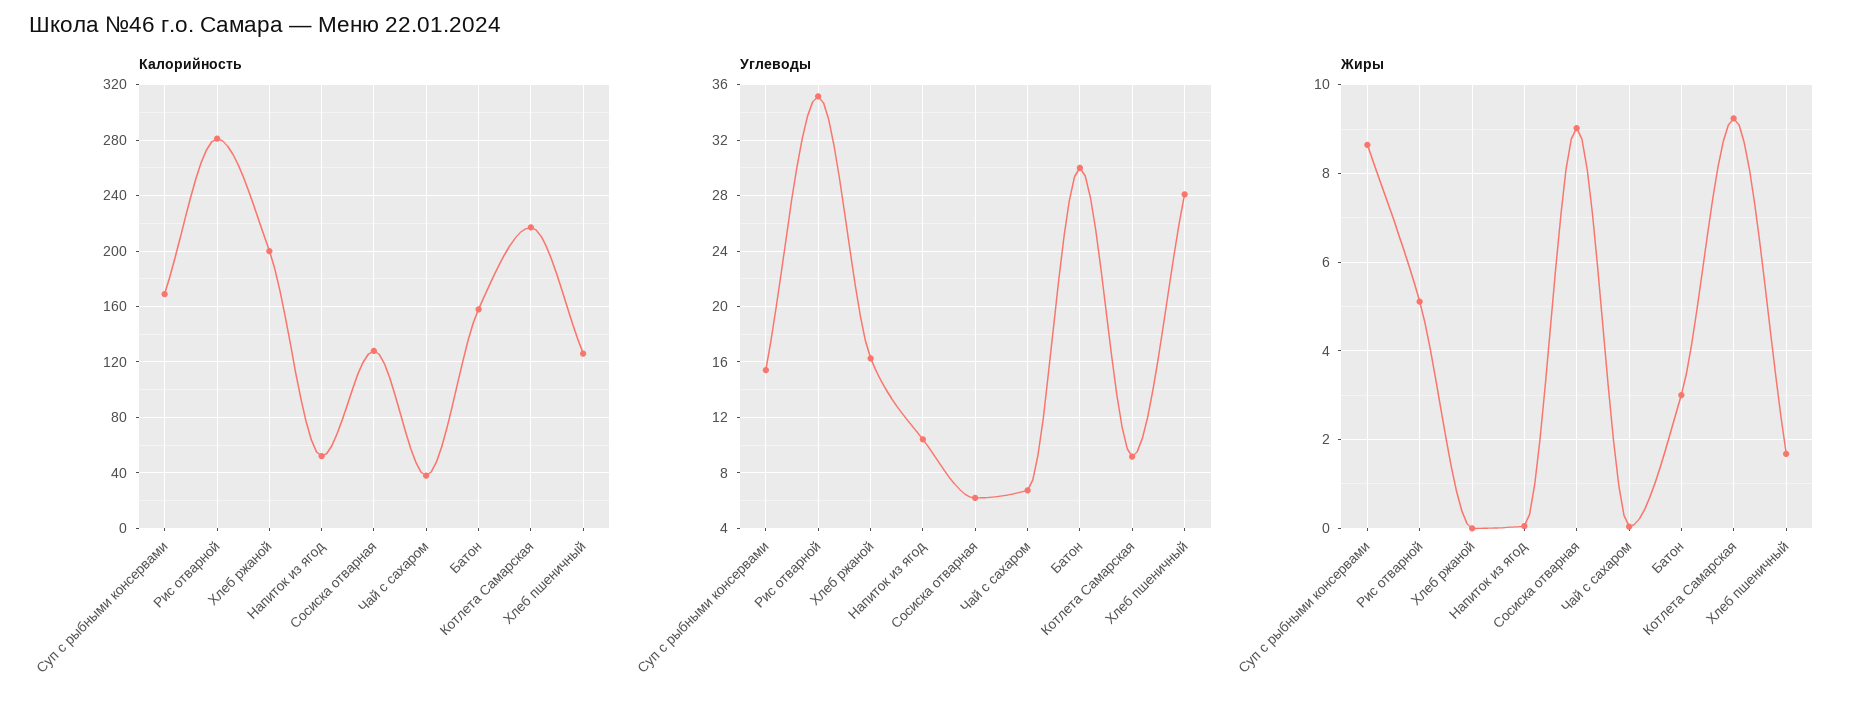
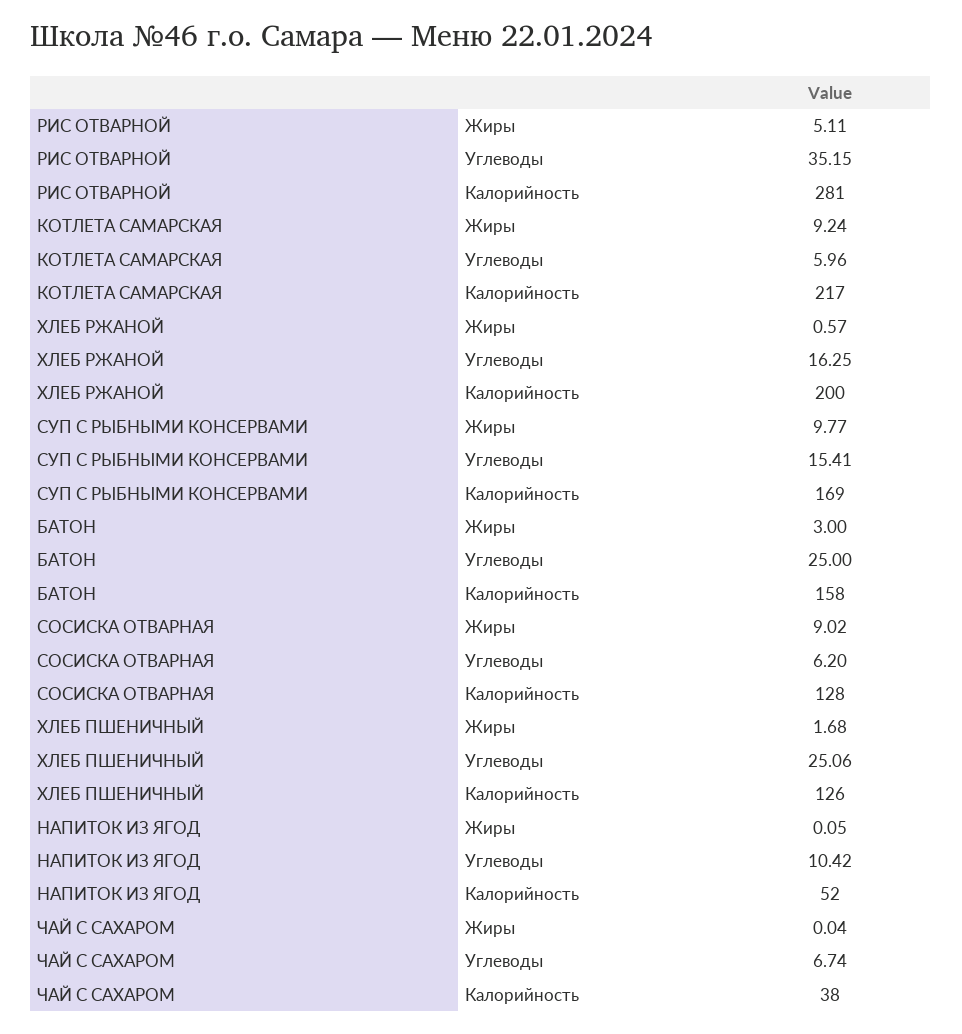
Углеводы, Батон: 30 -> 25
Углеводы, Котлета Самарская: 9 -> 5.96
Углеводы, Хлеб пшеничный: 28 -> 25.06
Жиры, Суп с рыбными консервами: 8.6 -> 9.77
Жиры, Хлеб ржаной: 0 -> 0.57

